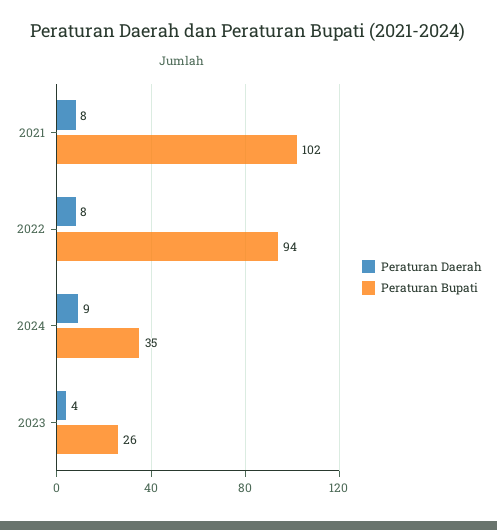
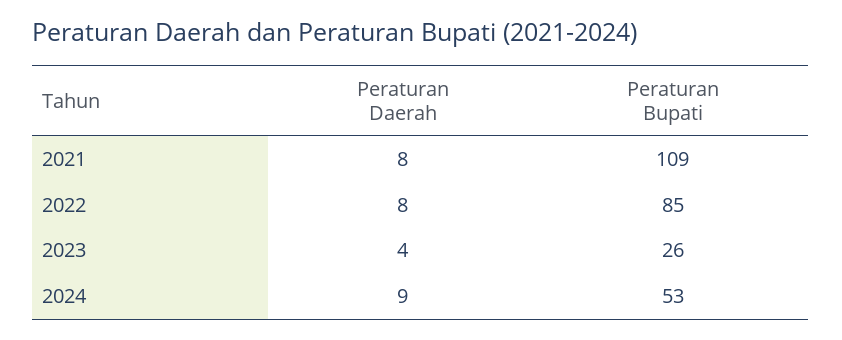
Peraturan Bupati, 2021: 102 -> 109
Peraturan Bupati, 2022: 94 -> 85
Peraturan Bupati, 2024: 35 -> 53

